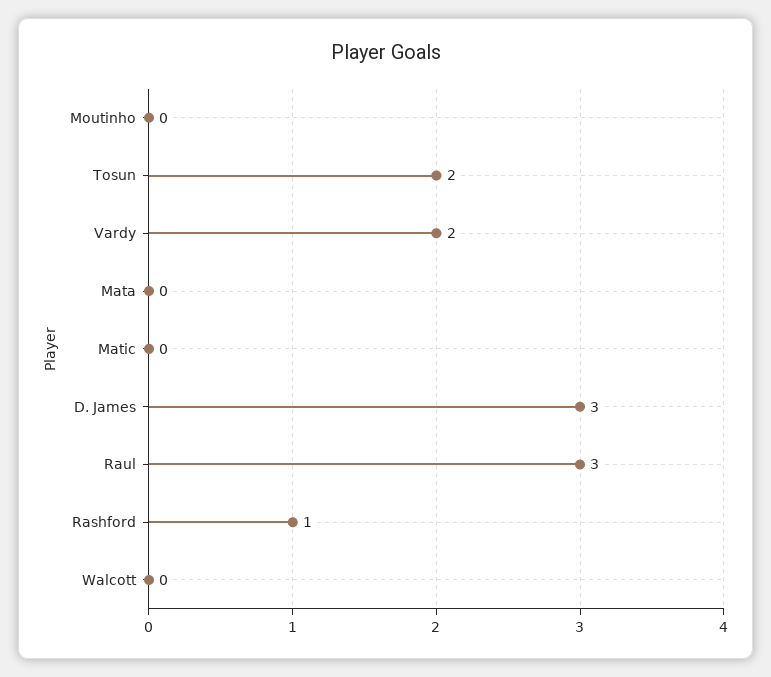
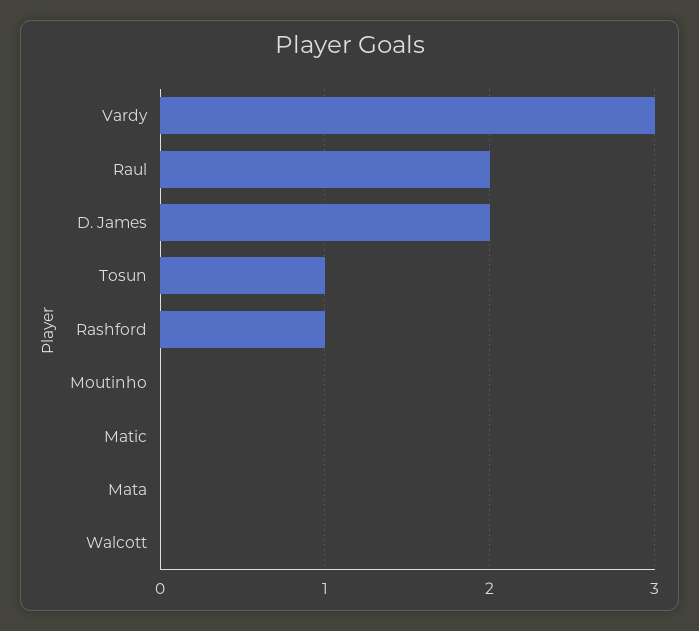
Tosun: 2 -> 1
Vardy: 2 -> 3
D. James: 3 -> 2
Raul: 3 -> 2

